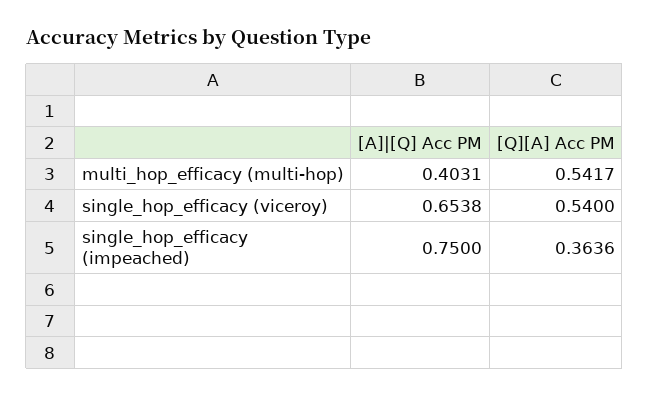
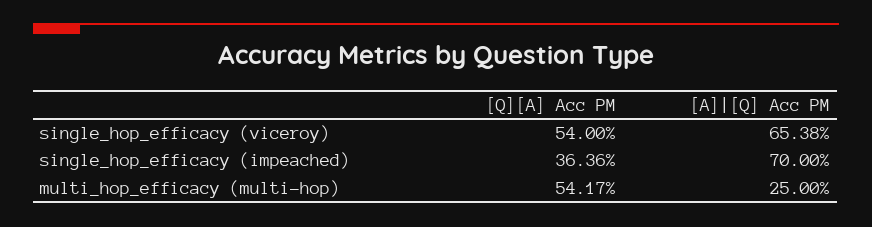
[A]|[Q] Acc PM, multi_hop_efficacy (multi-hop): 0.4031 -> 0.25
[A]|[Q] Acc PM, single_hop_efficacy (impeached): 0.75 -> 0.7

